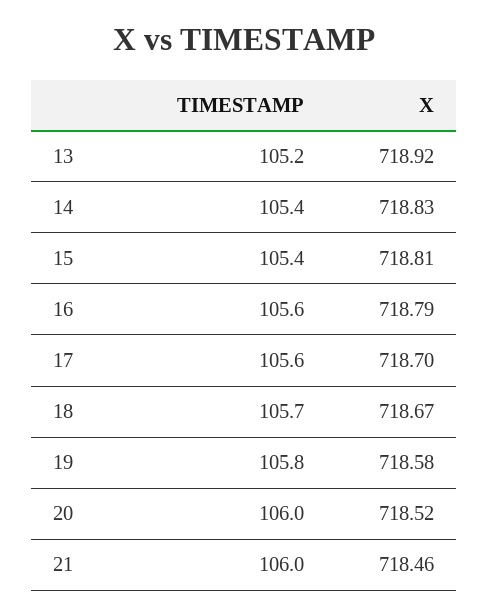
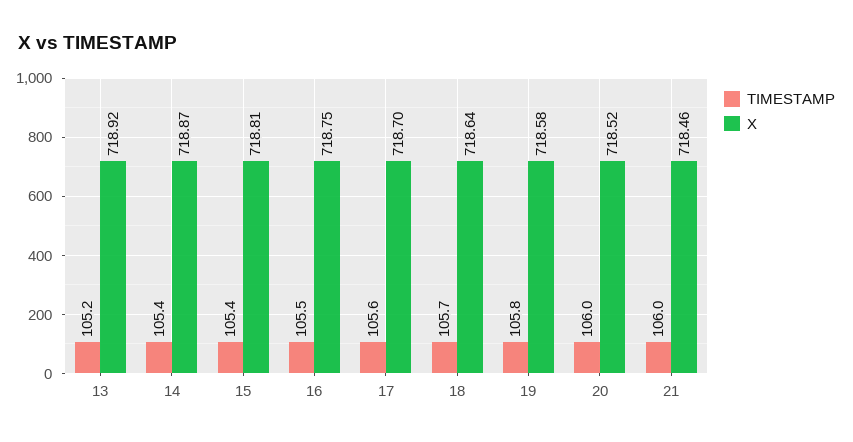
X, 14: 718.83 -> 718.87
TIMESTAMP, 16: 105.6 -> 105.5
X, 16: 718.79 -> 718.75
X, 18: 718.67 -> 718.64

